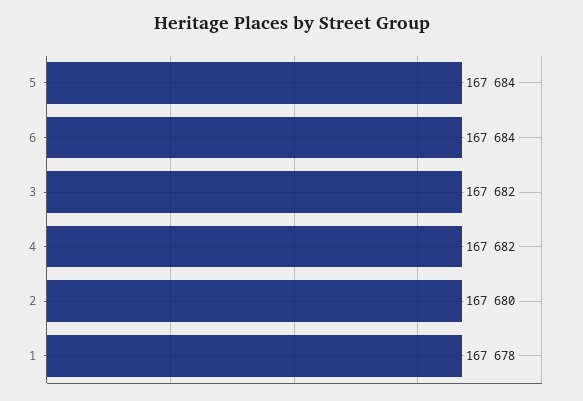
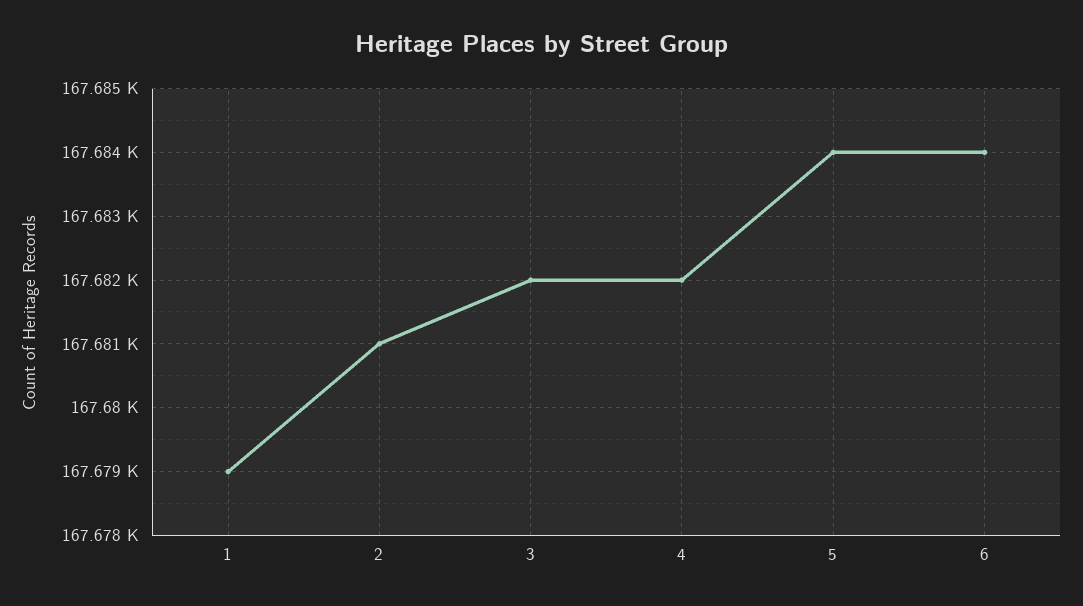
2: 167680 -> 167681
1: 167678 -> 167679

